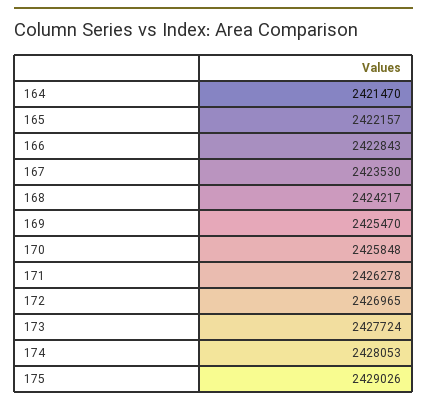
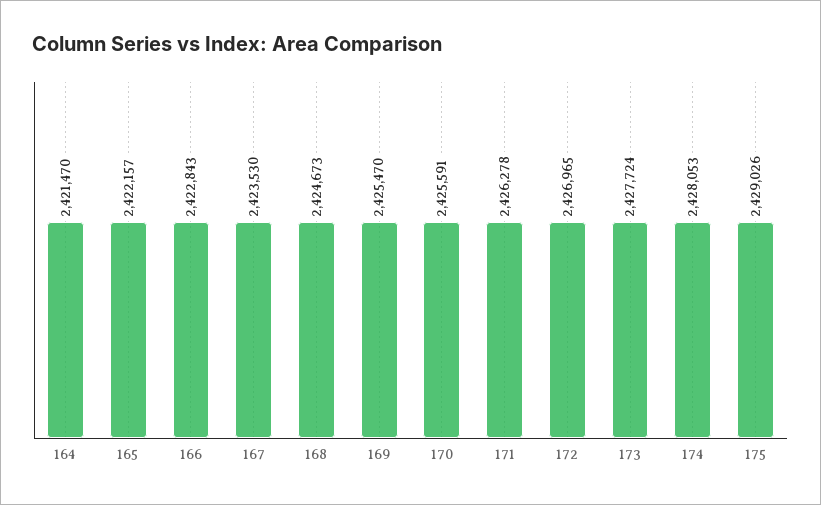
168: 2424217 -> 2424673
170: 2425848 -> 2425591

